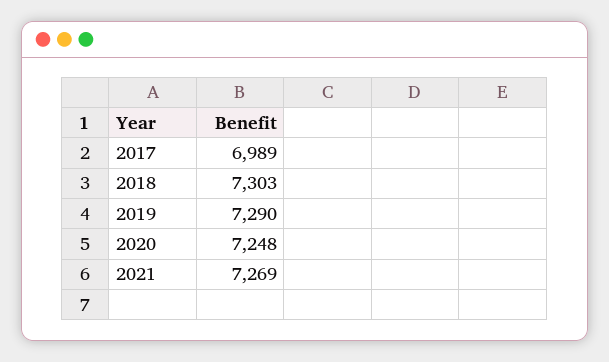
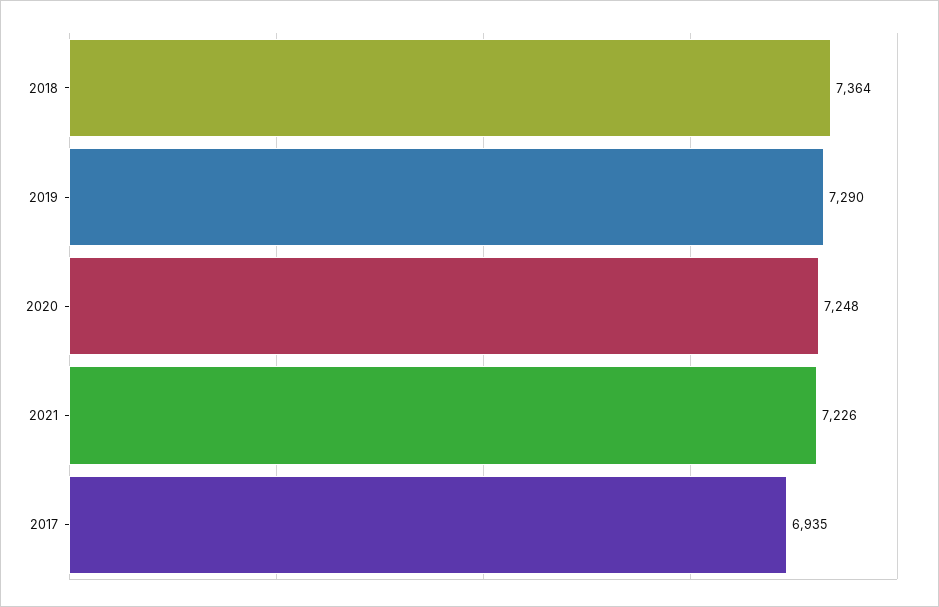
2017: 6989 -> 6935
2018: 7303 -> 7364
2021: 7269 -> 7226

